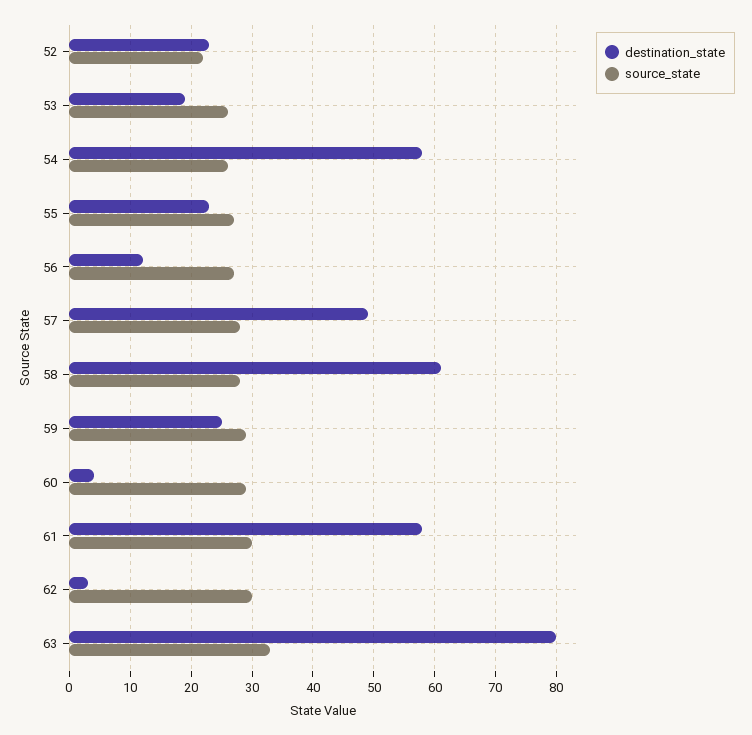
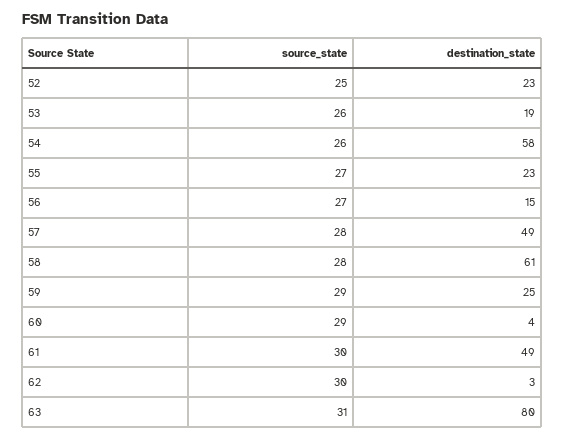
source_state, 52: 22 -> 25
destination_state, 56: 12 -> 15
destination_state, 61: 58 -> 49
source_state, 63: 33 -> 31

